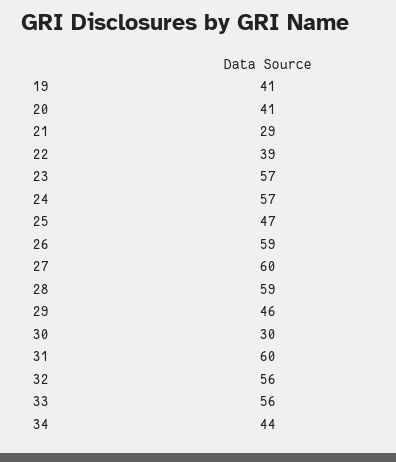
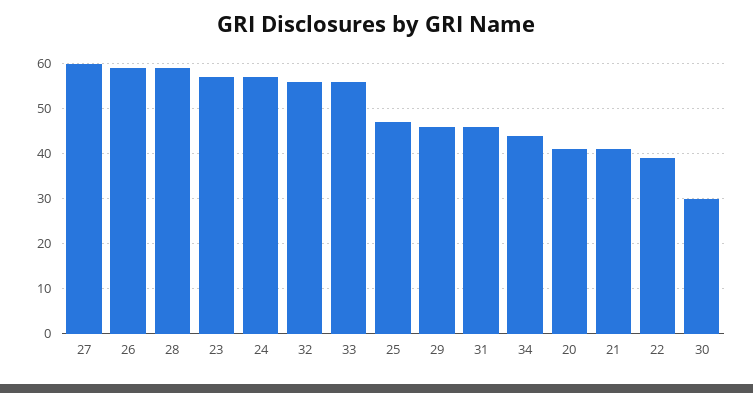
19: 41 -> none
21: 29 -> 40
31: 60 -> 45

